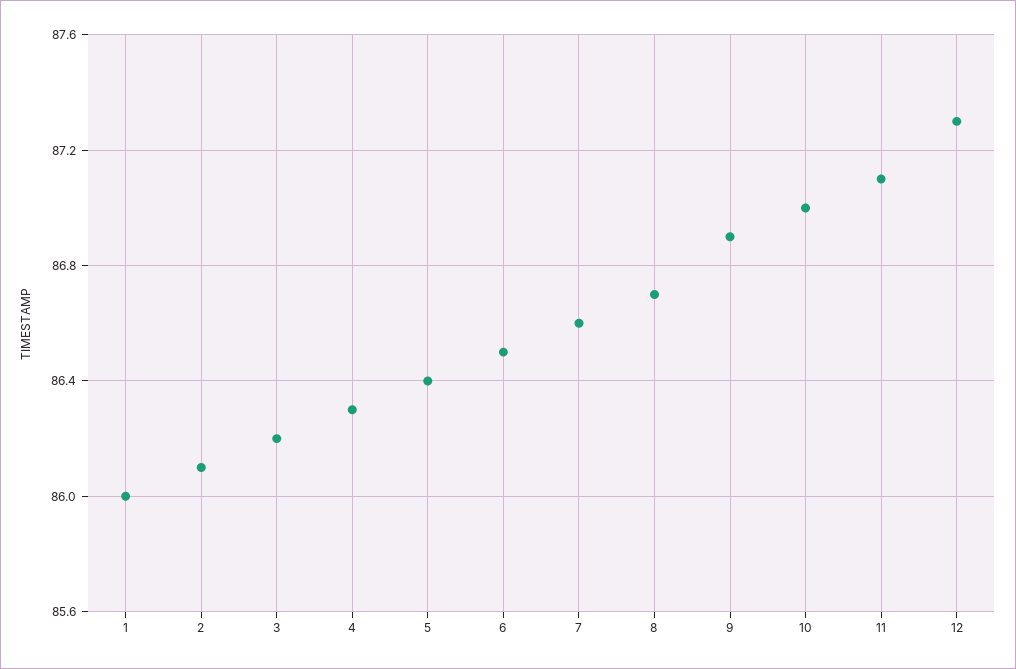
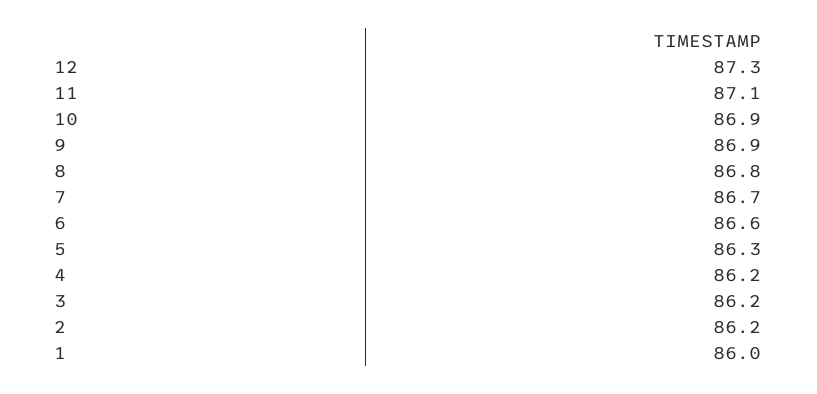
2: 86.1 -> 86.2
4: 86.3 -> 86.2
5: 86.4 -> 86.3
6: 86.5 -> 86.6
7: 86.6 -> 86.7
8: 86.7 -> 86.8
10: 87 -> 86.9

